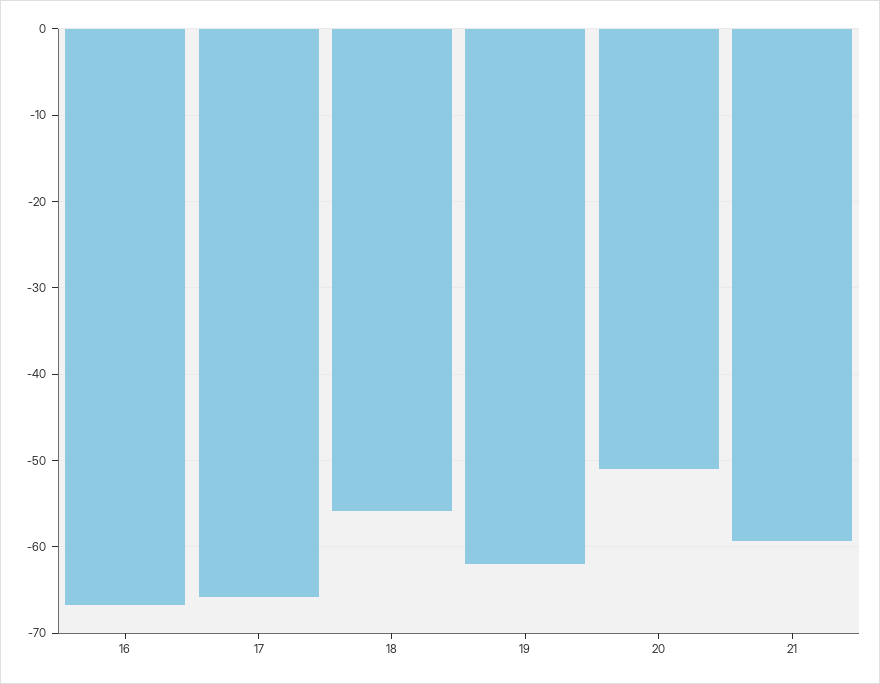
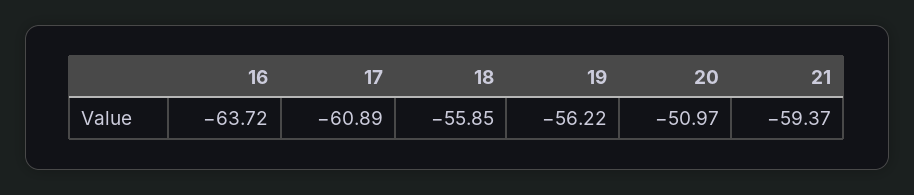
16: -67 -> -63.72
17: -66 -> -60.89
19: -62 -> -56.22

